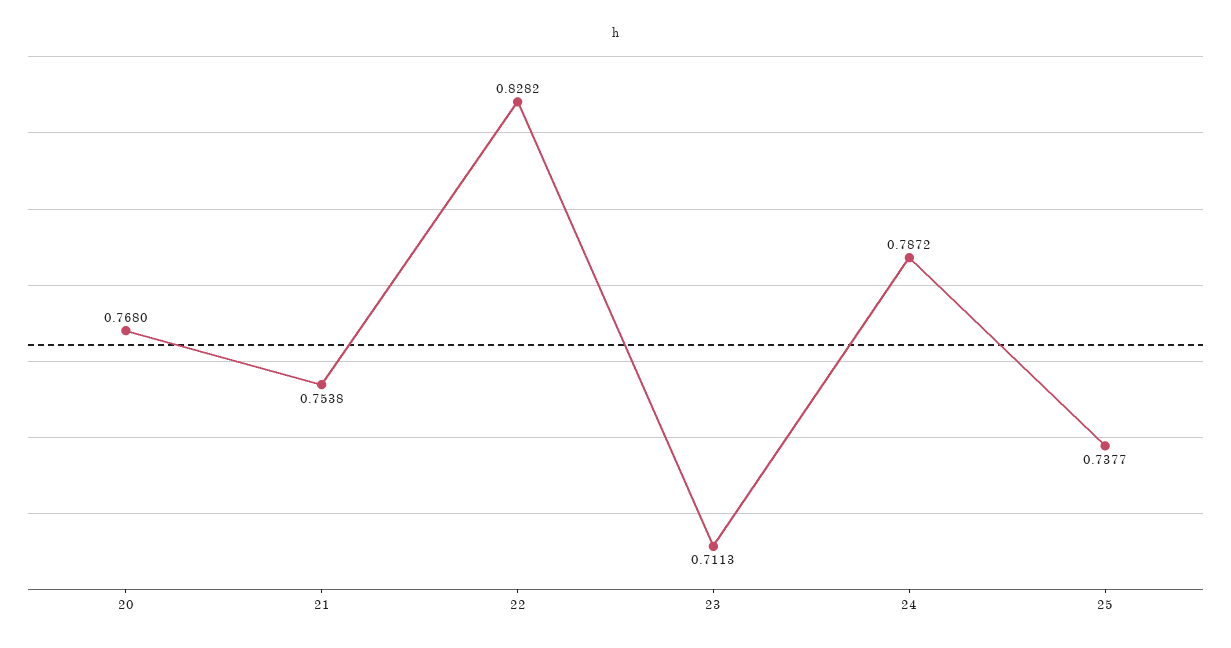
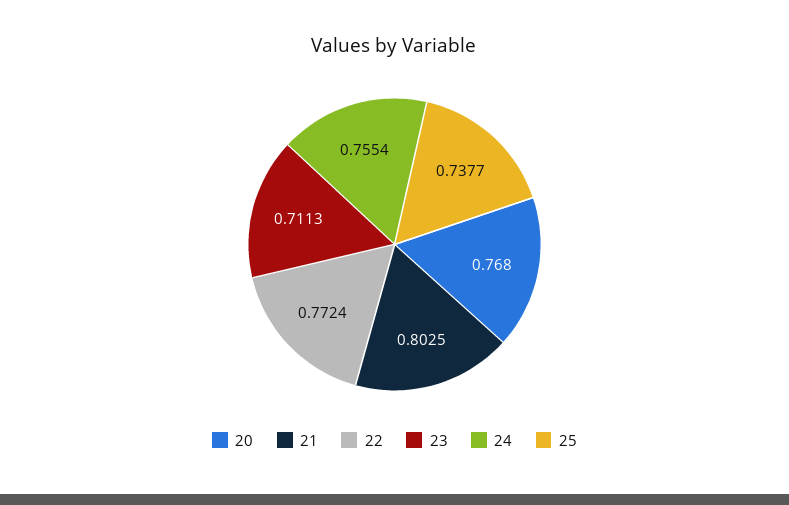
21: 0.7538 -> 0.8025
22: 0.8282 -> 0.7724
24: 0.7872 -> 0.7554

